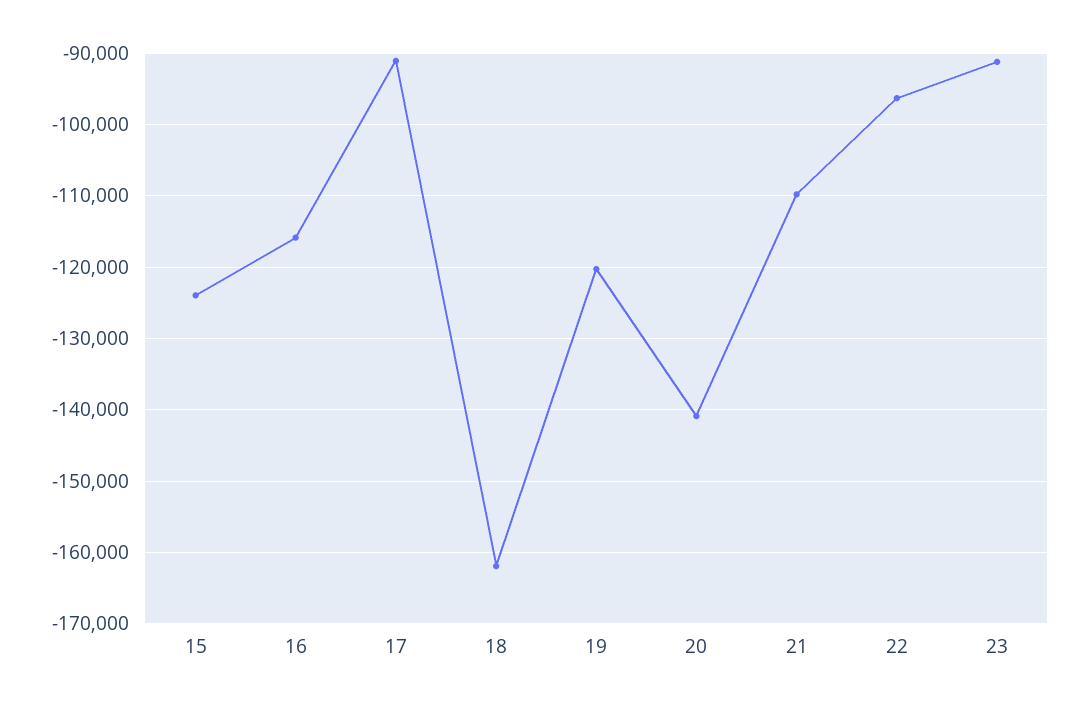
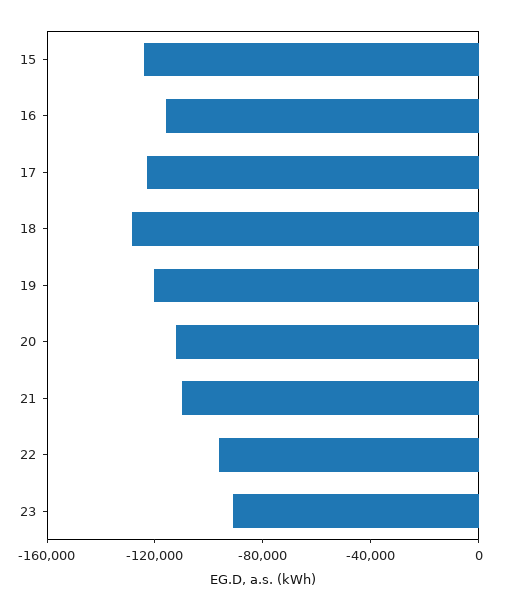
17: -91000 -> -120000
18: -162000 -> -130000
20: -141000 -> -110000

